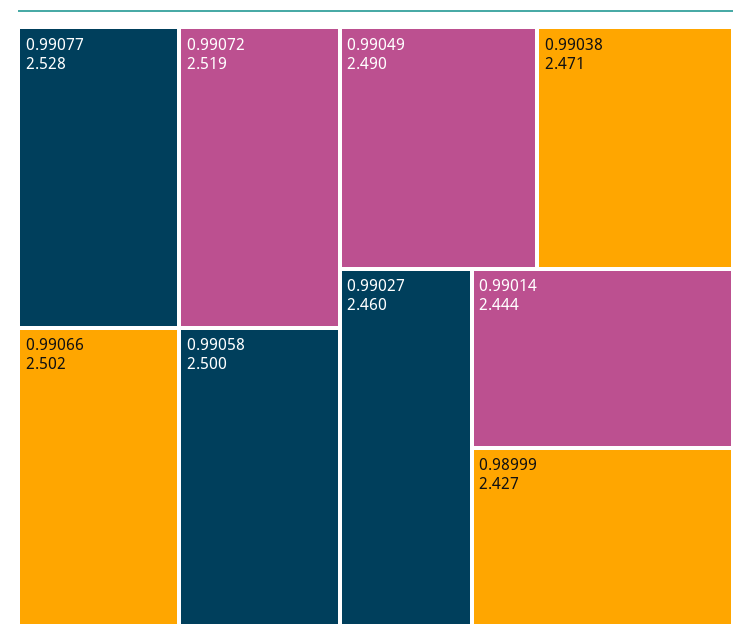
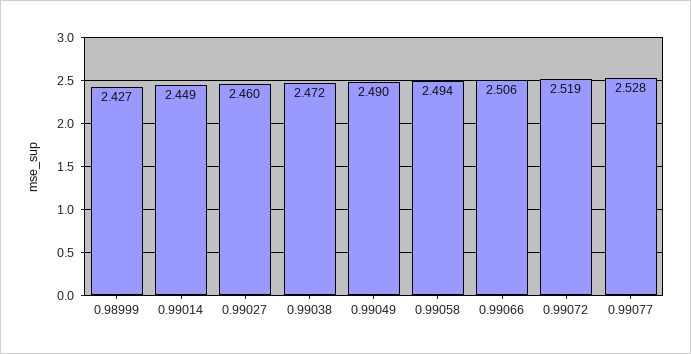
0.99066: 2.502 -> 2.506
0.99058: 2.5 -> 2.494
0.99038: 2.471 -> 2.472
0.99014: 2.444 -> 2.449

